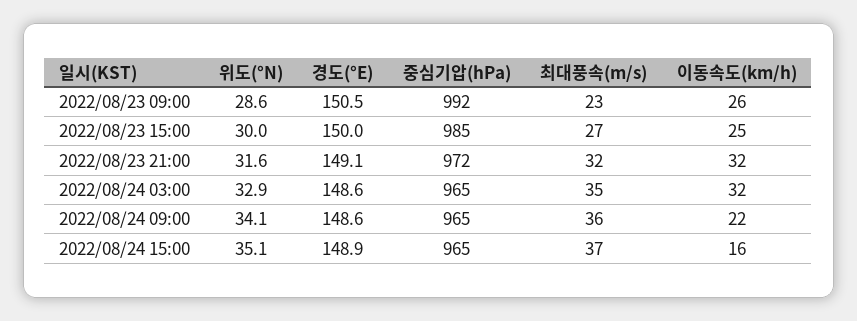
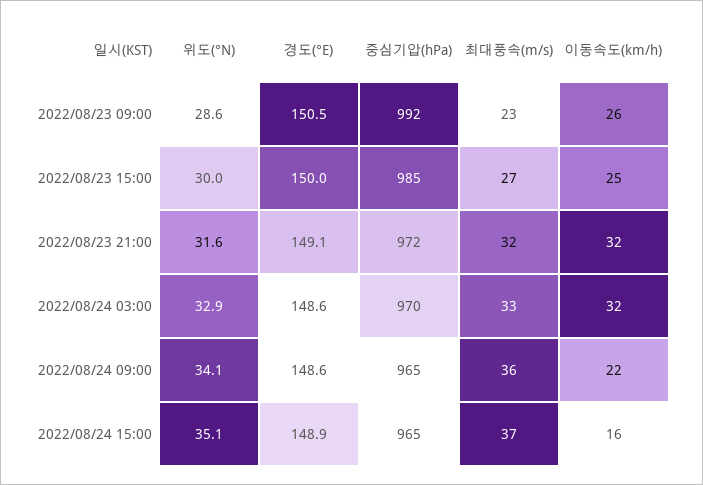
중심기압(hPa), 2022/08/24 03:00: 965 -> 970
최대풍속(m/s), 2022/08/24 03:00: 35 -> 33

